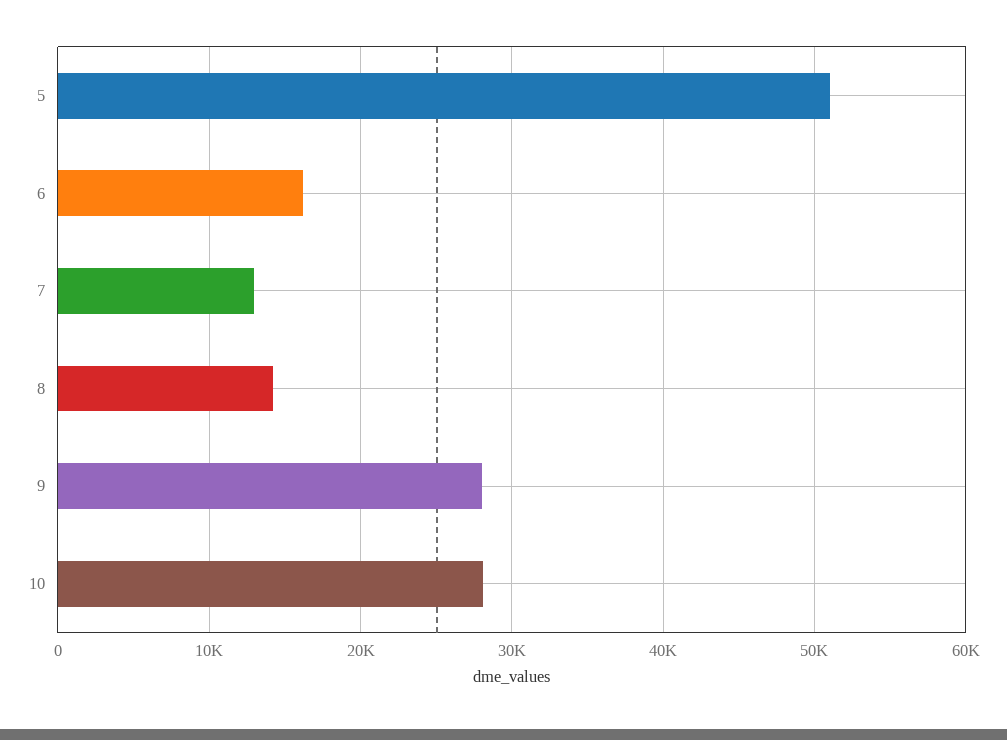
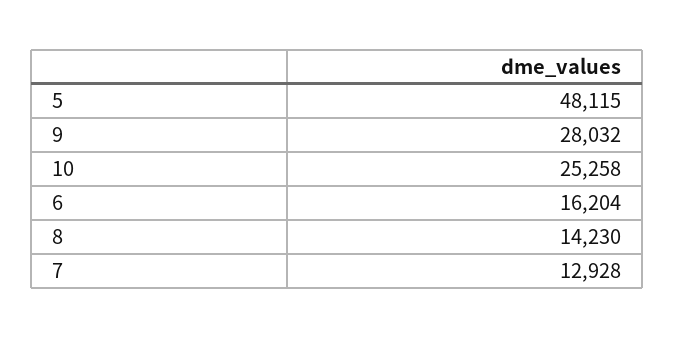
5: 51000 -> 48115
10: 28000 -> 25258

